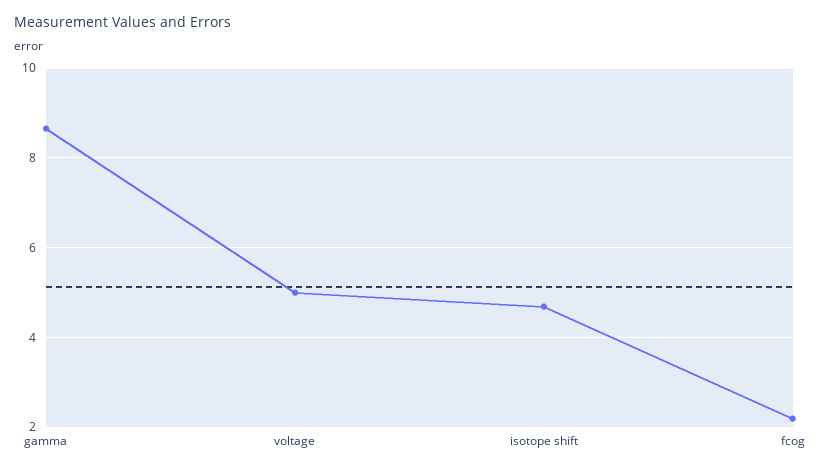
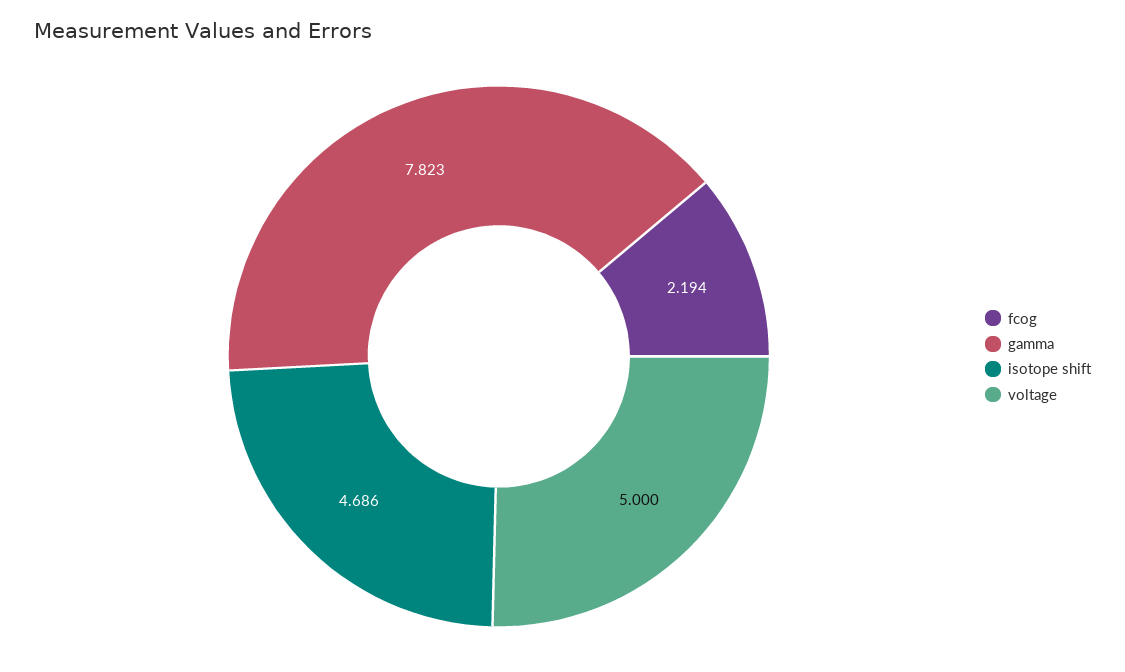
gamma: 8.6 -> 7.823

